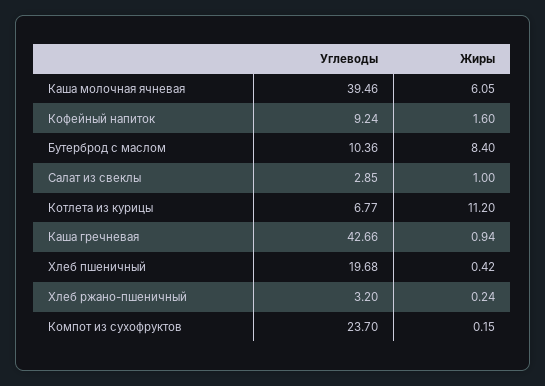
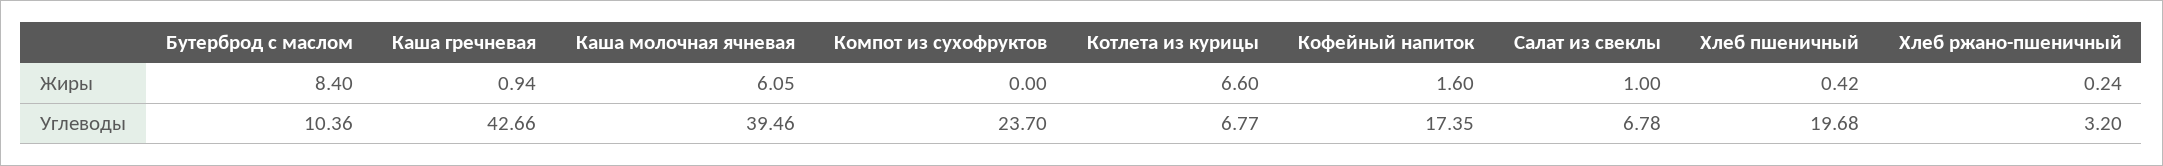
Углеводы, Кофейный напиток: 9.24 -> 17.35
Углеводы, Салат из свеклы: 2.85 -> 6.78
Жиры, Котлета из курицы: 11.2 -> 6.6
Жиры, Компот из сухофруктов: 0.15 -> 0

